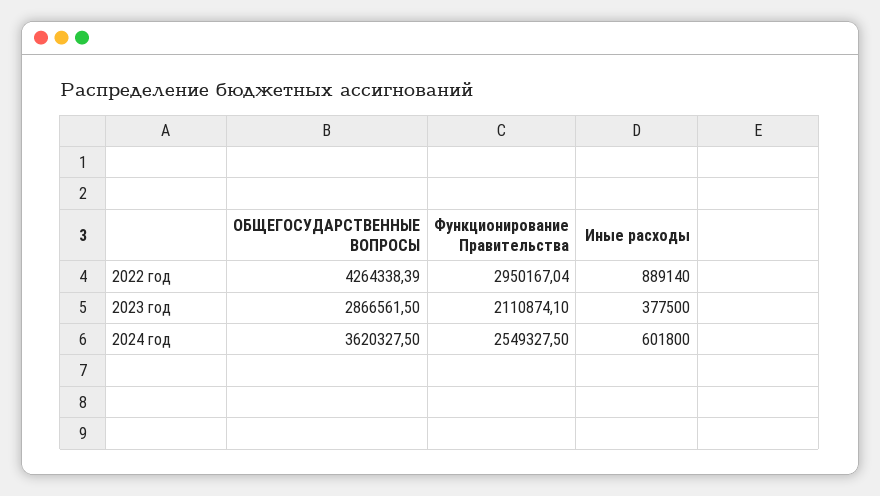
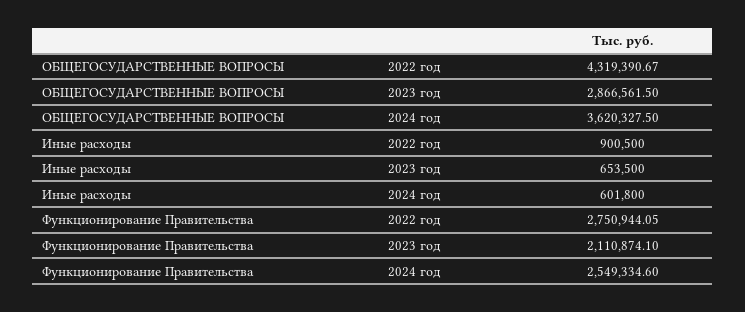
ОБЩЕГОСУДАРСТВЕННЫЕ ВОПРОСЫ, 2022 год: 4264338.39 -> 4319390.67
Функционирование Правительства, 2022 год: 2950167.04 -> 2750944.05
Иные расходы, 2022 год: 889140 -> 900500
Иные расходы, 2023 год: 377500 -> 653500
Функционирование Правительства, 2024 год: 2549327.5 -> 2549334.6

